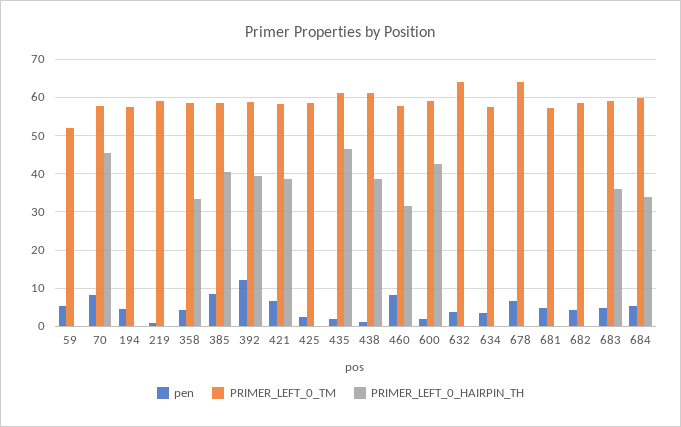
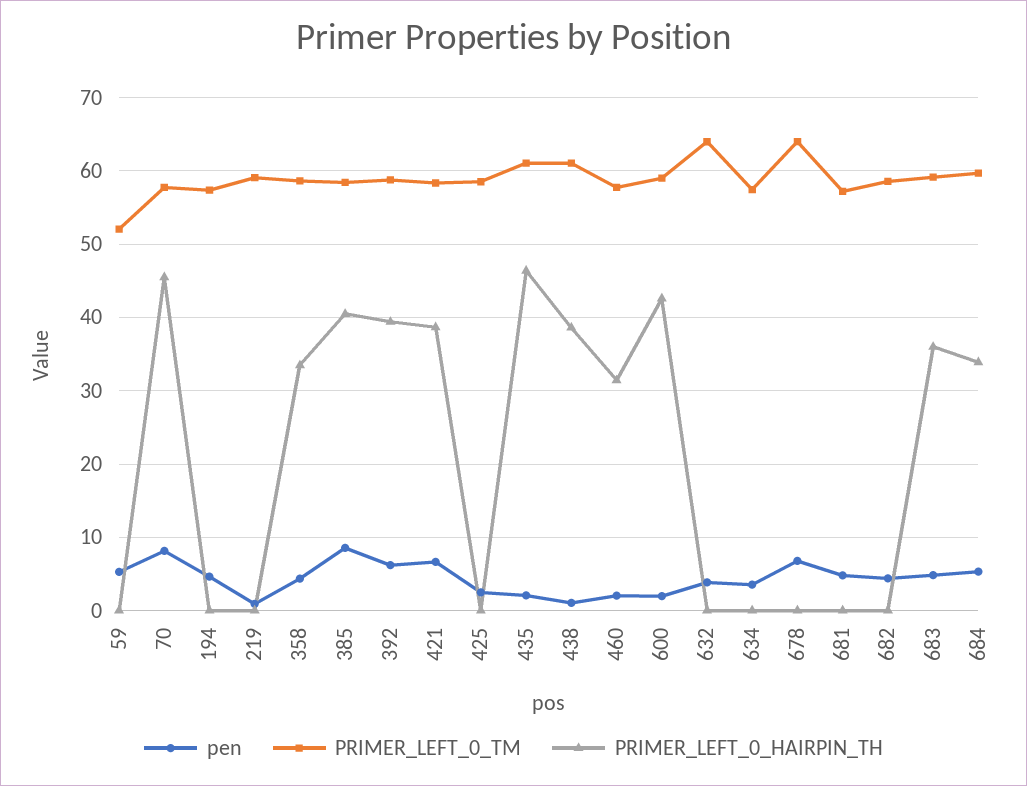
pen, 392: 12 -> 6
pen, 460: 8 -> 2

